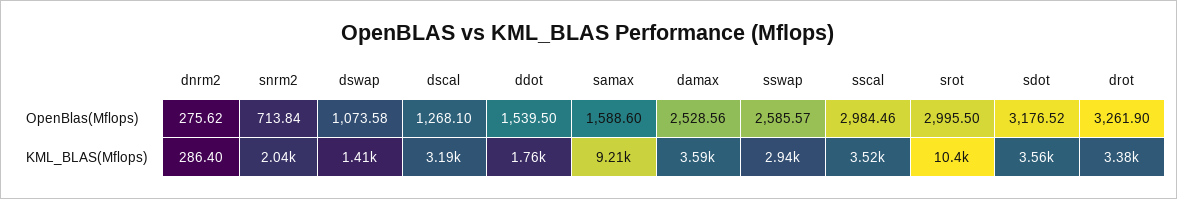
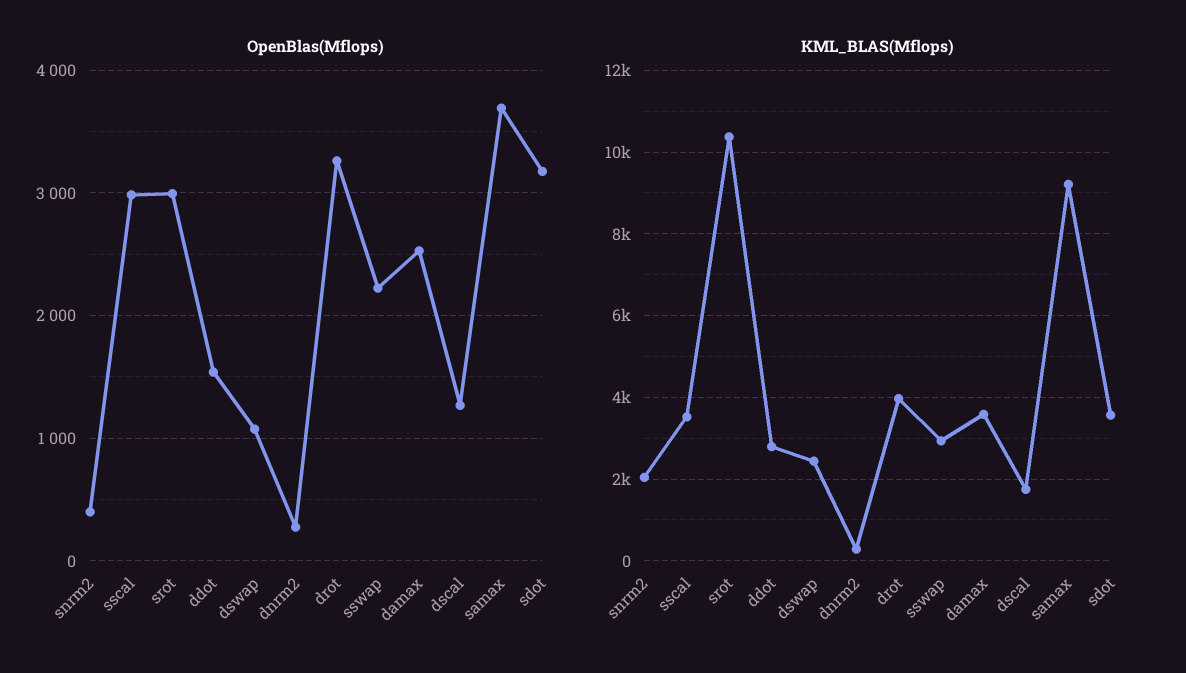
OpenBlas(Mflops), snrm2: 713.84 -> 400
OpenBlas(Mflops), samax: 1588.6 -> 3700
OpenBlas(Mflops), sswap: 2585.57 -> 2200
KML_BLAS(Mflops), dswap: 1410 -> 2400
KML_BLAS(Mflops), dscal: 3190 -> 1800
KML_BLAS(Mflops), ddot: 1760 -> 2800
KML_BLAS(Mflops), drot: 3380 -> 4000

